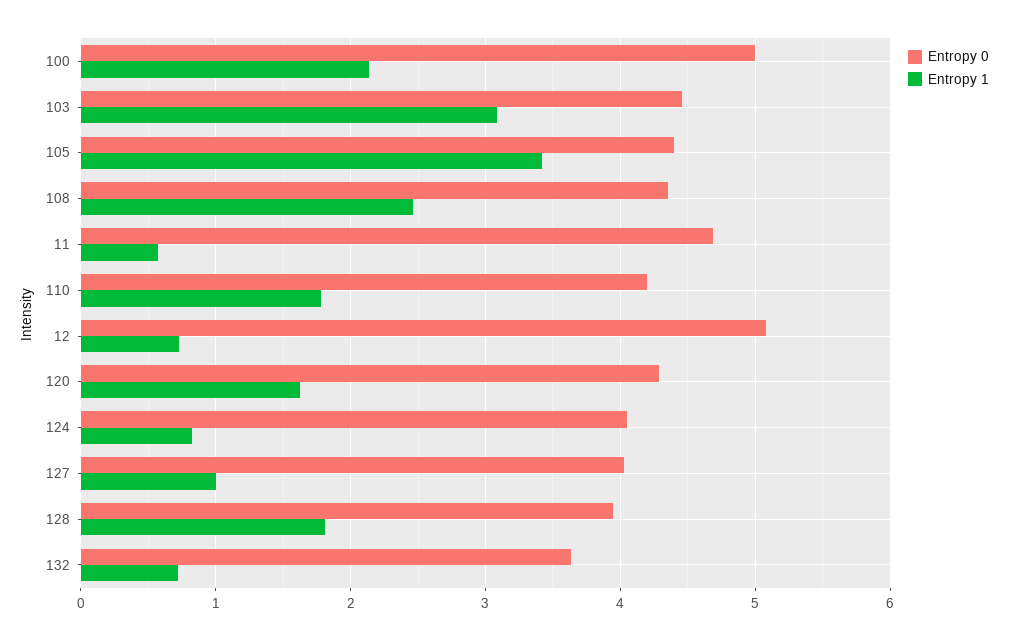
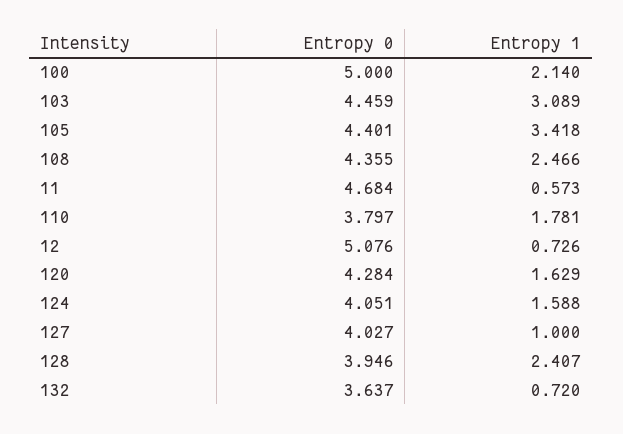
Entropy 0, 110: 4.2 -> 3.797
Entropy 1, 124: 0.8 -> 1.588
Entropy 1, 128: 1.8 -> 2.407

